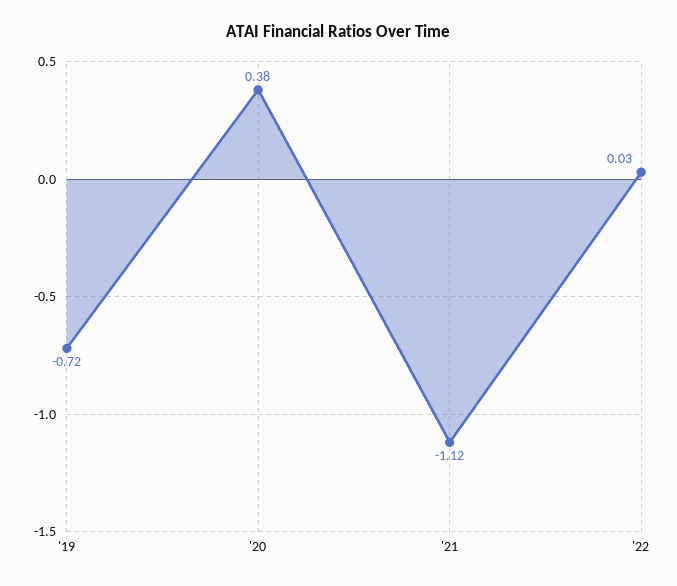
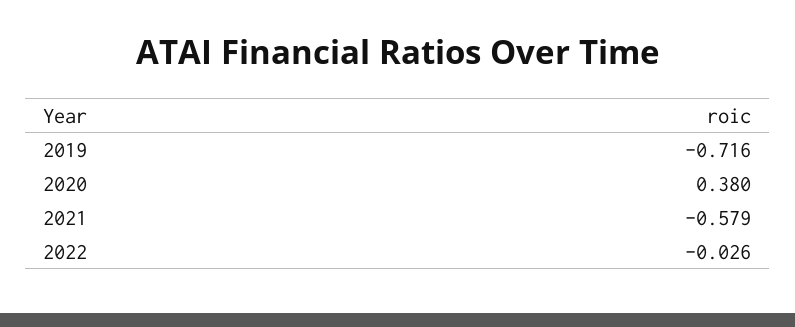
'21: -1.12 -> -0.579
'22: 0.03 -> -0.026

